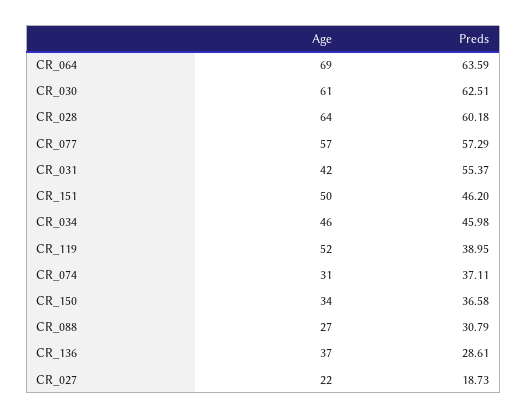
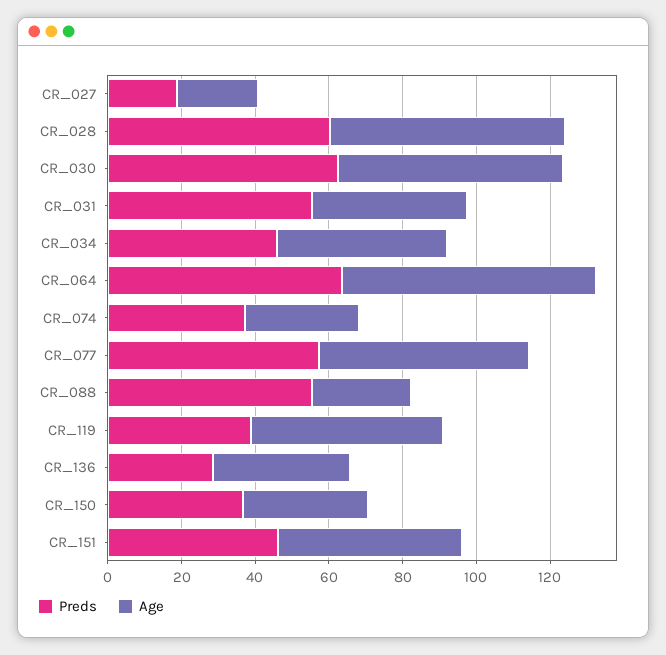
Preds, CR_088: 30.79 -> 55

